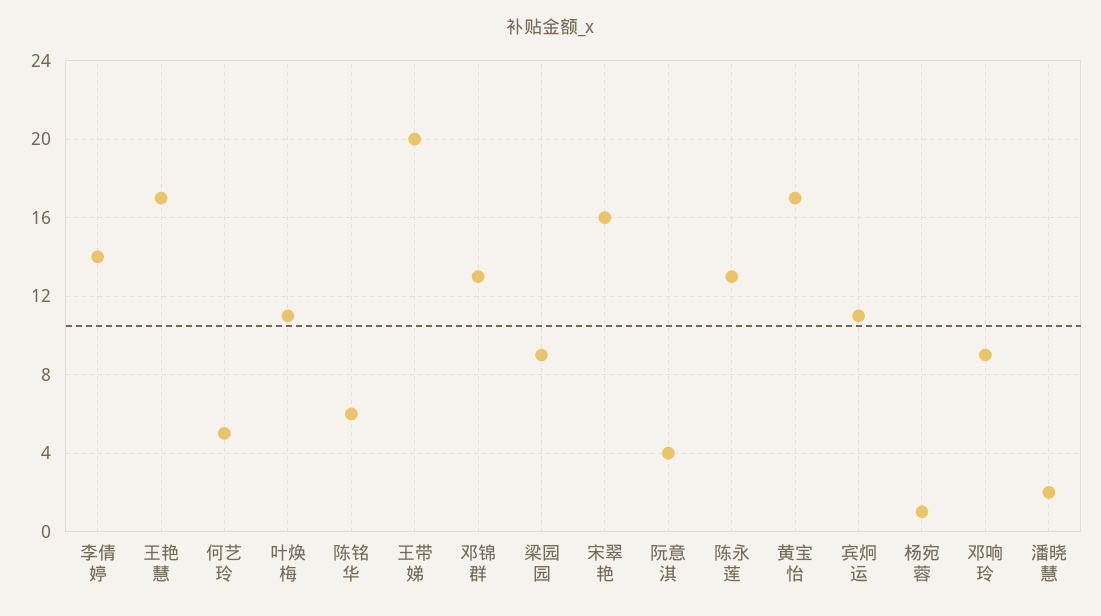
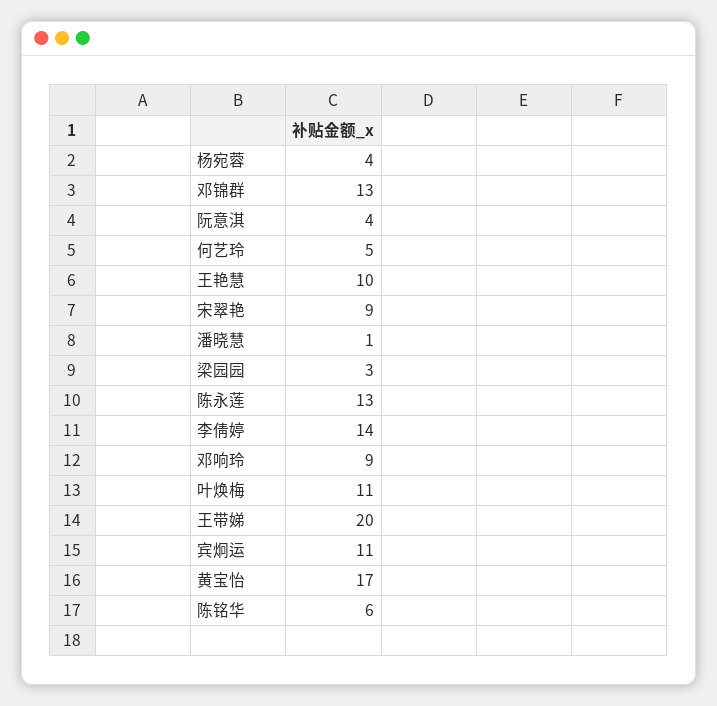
王艳慧: 17 -> 10
梁园园: 9 -> 3
宋翠艳: 16 -> 9
杨宛蓉: 1 -> 4
潘晓慧: 2 -> 1

